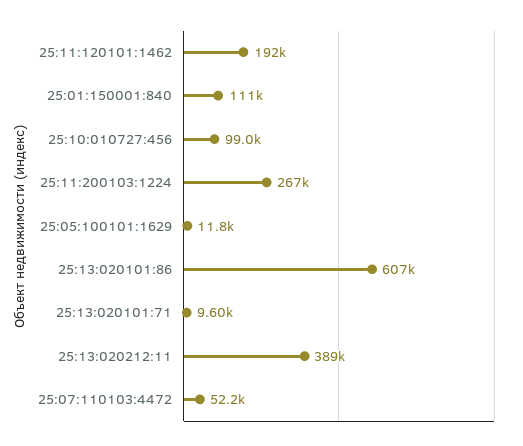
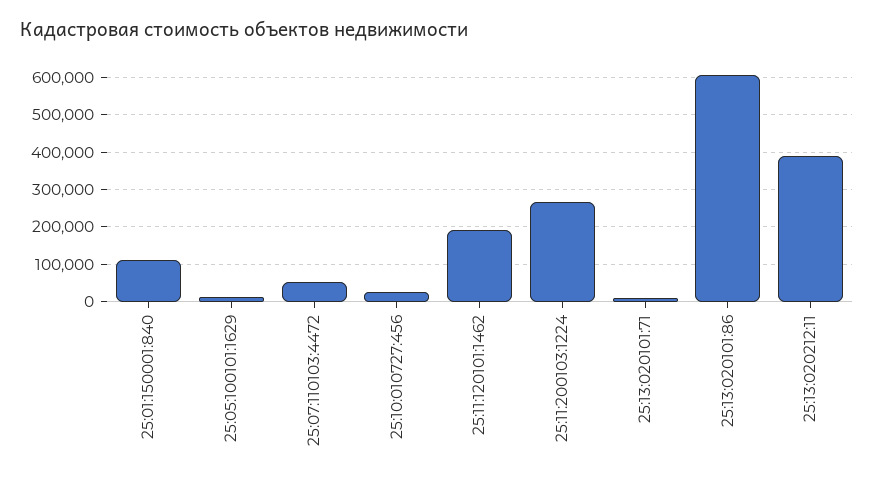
25:10:010727:456: 99000 -> 20000

